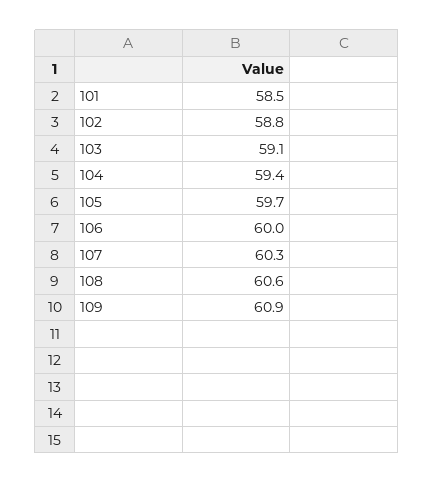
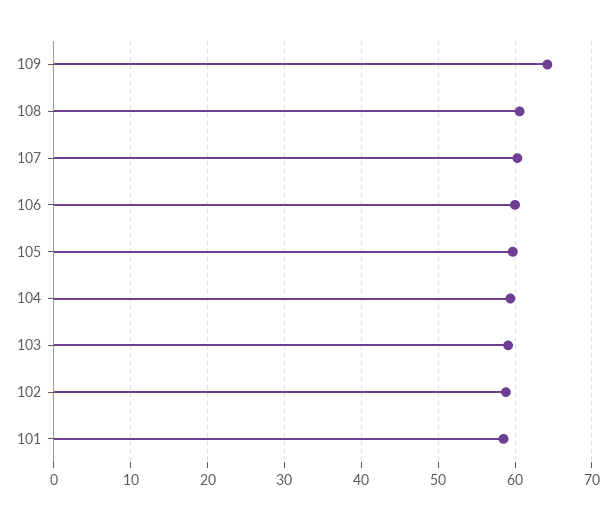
109: 60.9 -> 64

